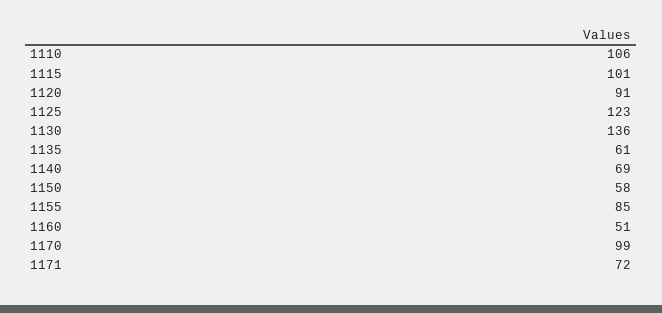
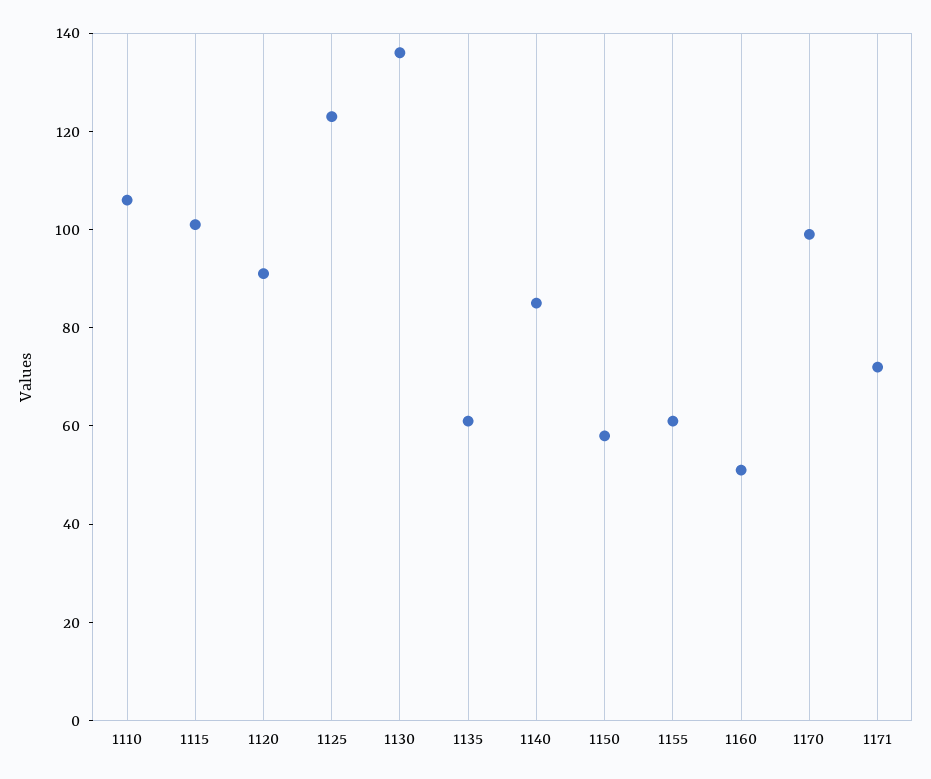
1140: 69 -> 85
1155: 85 -> 60

